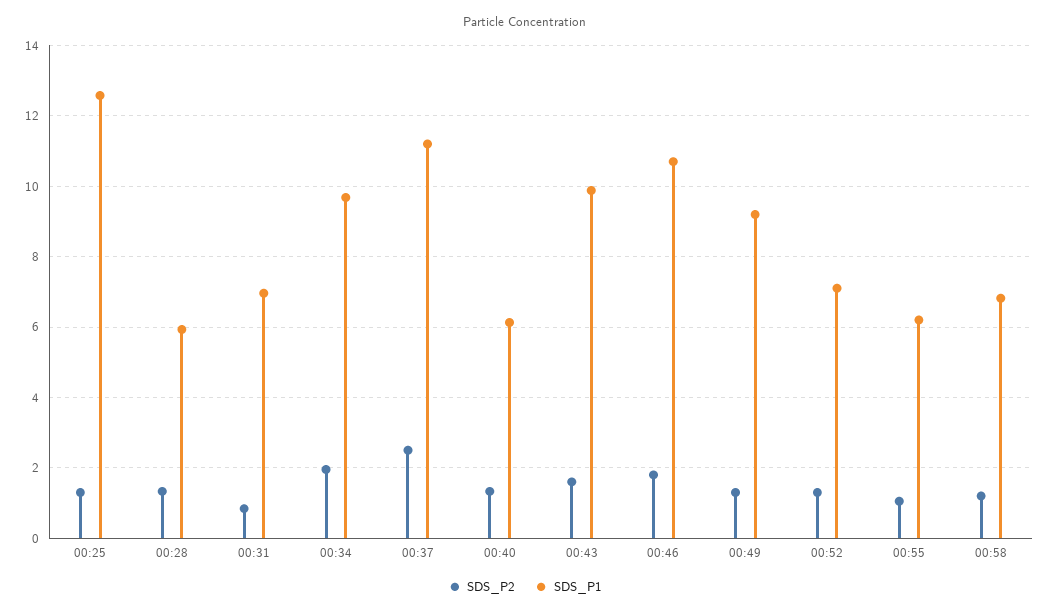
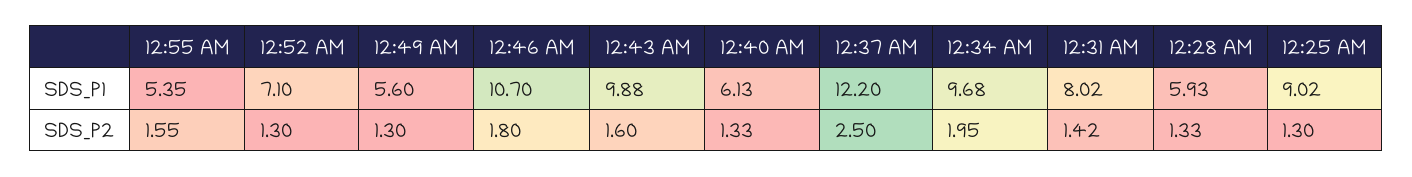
SDS_P1, 00:25: 12.6 -> 9.02
SDS_P2, 00:31: 0.8 -> 1.42
SDS_P1, 00:31: 7 -> 8.02
SDS_P1, 00:37: 11.2 -> 12.2
SDS_P1, 00:49: 9.2 -> 5.6
SDS_P2, 00:55: 1 -> 1.55
SDS_P1, 00:55: 6.2 -> 5.35
SDS_P2, 00:58: 1.2 -> none
SDS_P1, 00:58: 6.8 -> none

